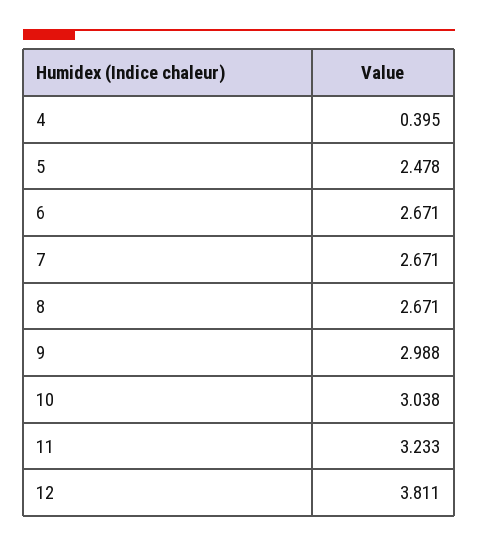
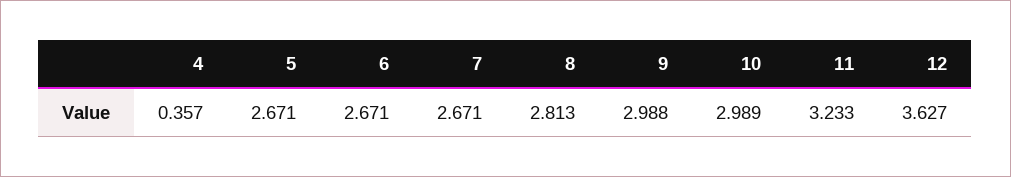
4: 0.395 -> 0.357
5: 2.478 -> 2.671
8: 2.671 -> 2.813
10: 3.038 -> 2.989
12: 3.811 -> 3.627

